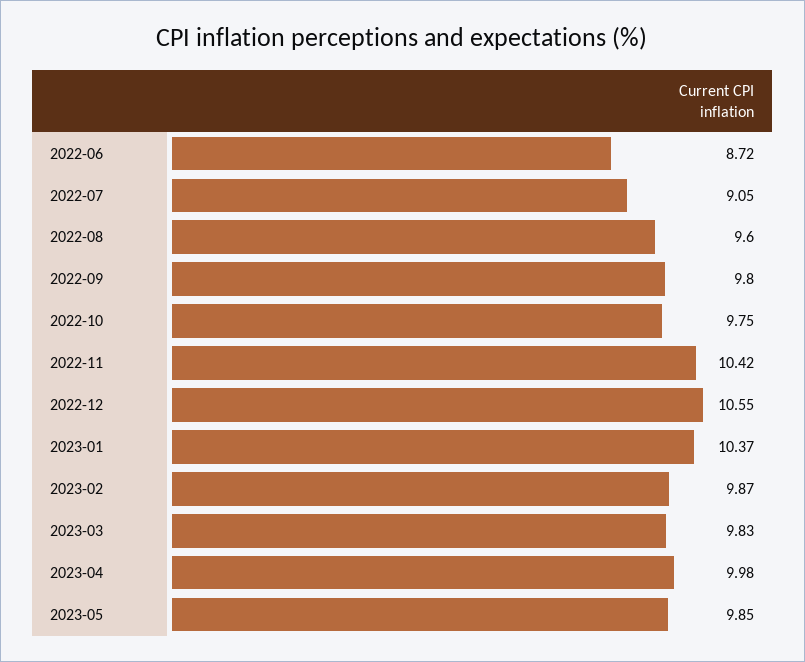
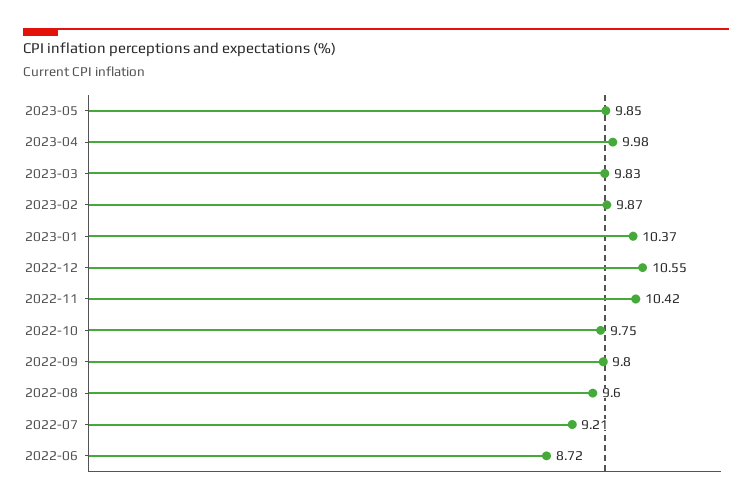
2022-07: 9.05 -> 9.21

